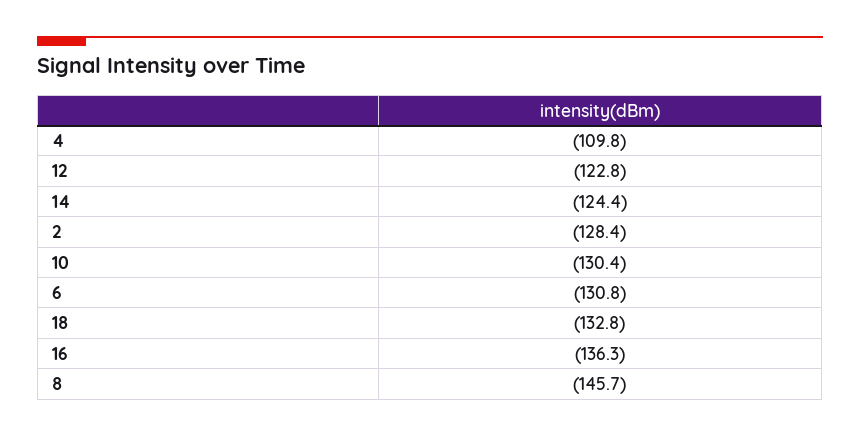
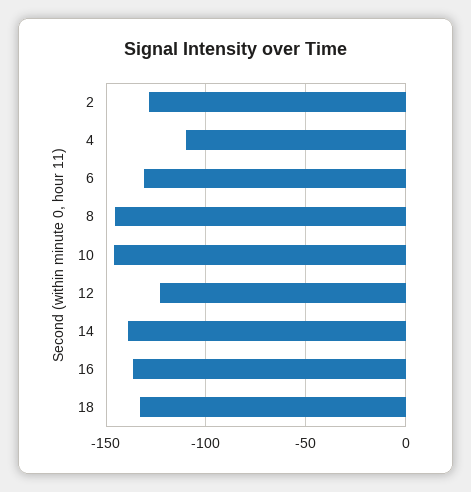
14: -124.4 -> -140
10: -130.4 -> -145

